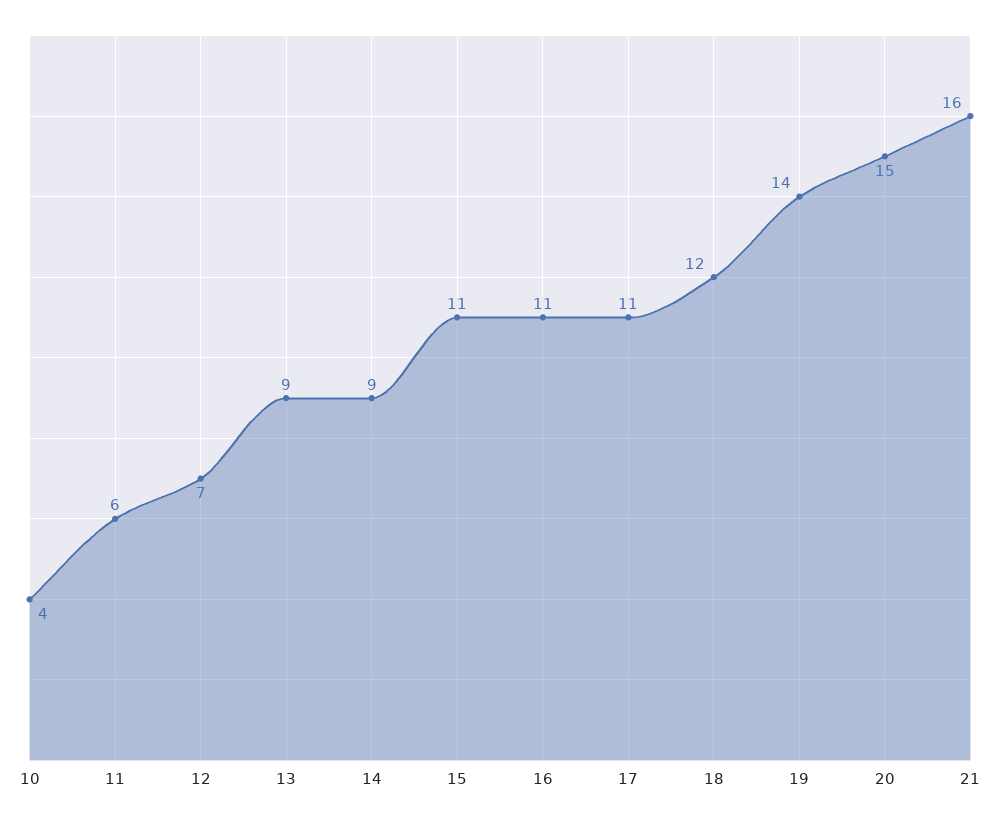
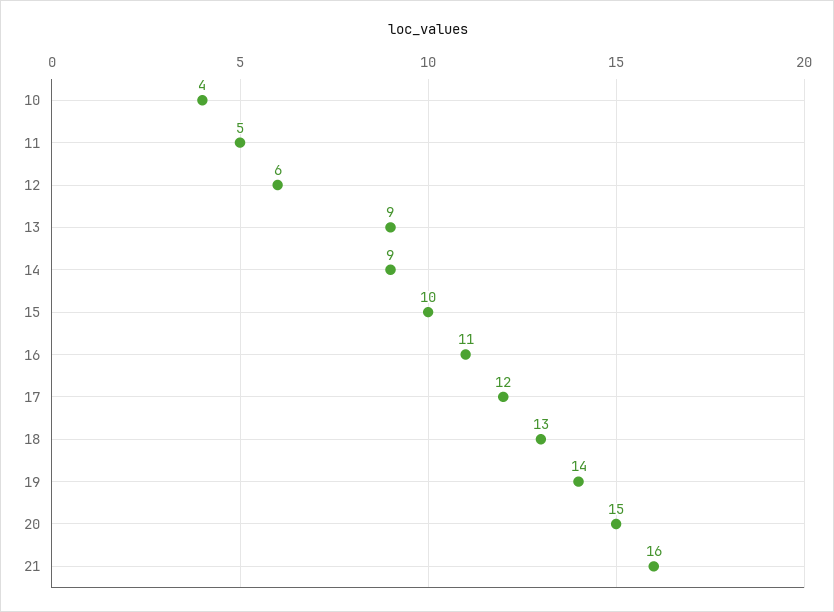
11: 6 -> 5
12: 7 -> 6
15: 11 -> 10
17: 11 -> 12
18: 12 -> 13

